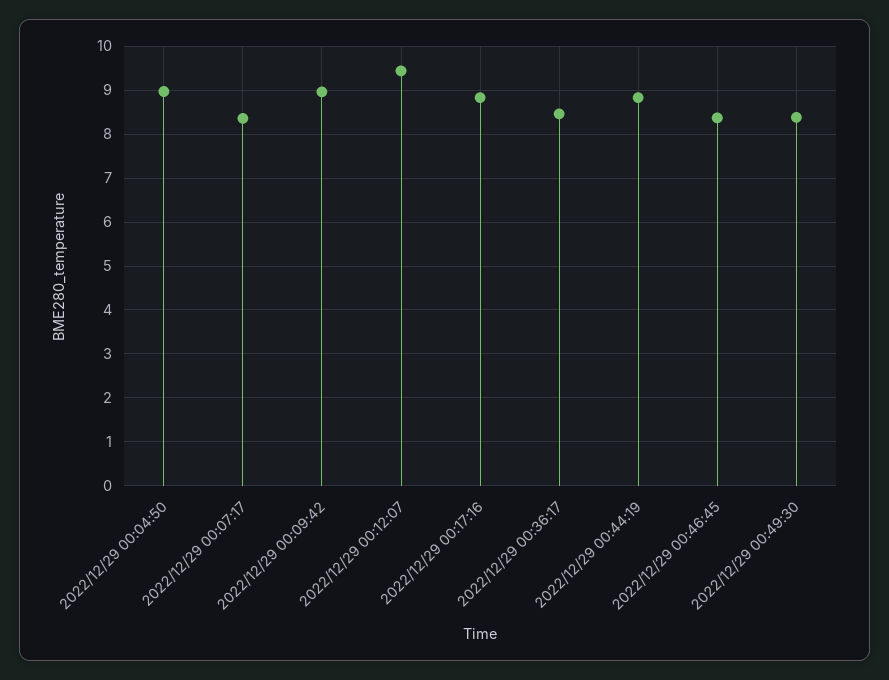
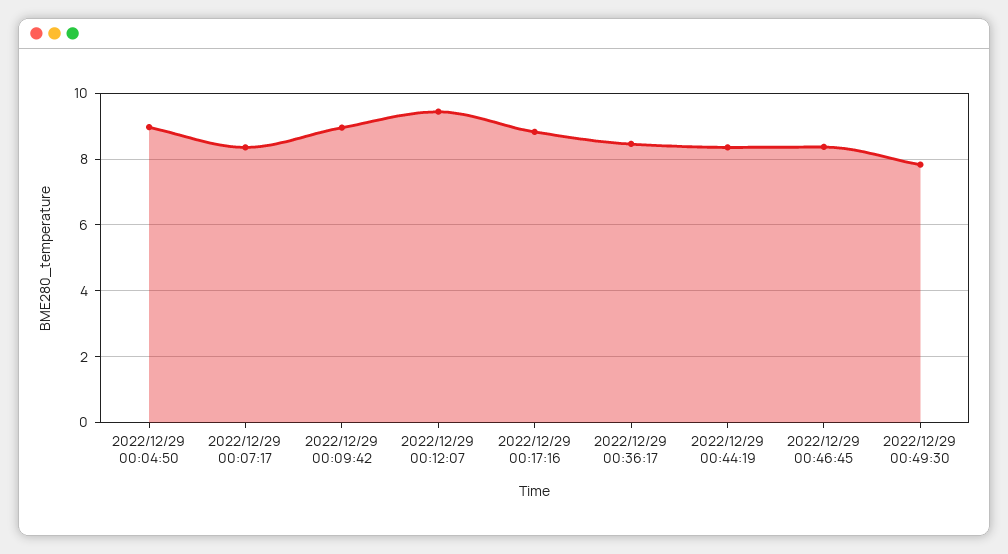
2022/12/29 00:44:19: 8.8 -> 8.4
2022/12/29 00:49:30: 8.4 -> 7.8

